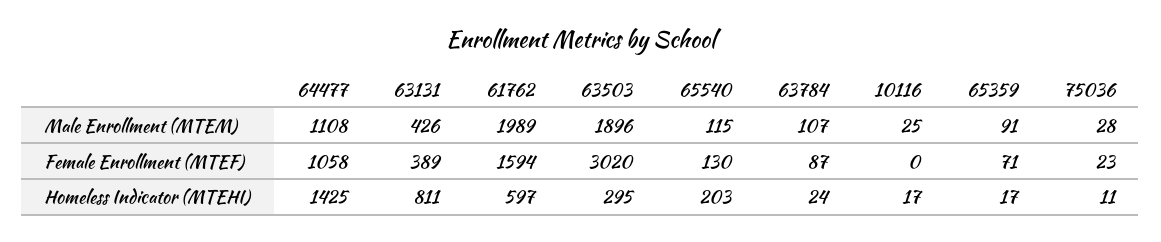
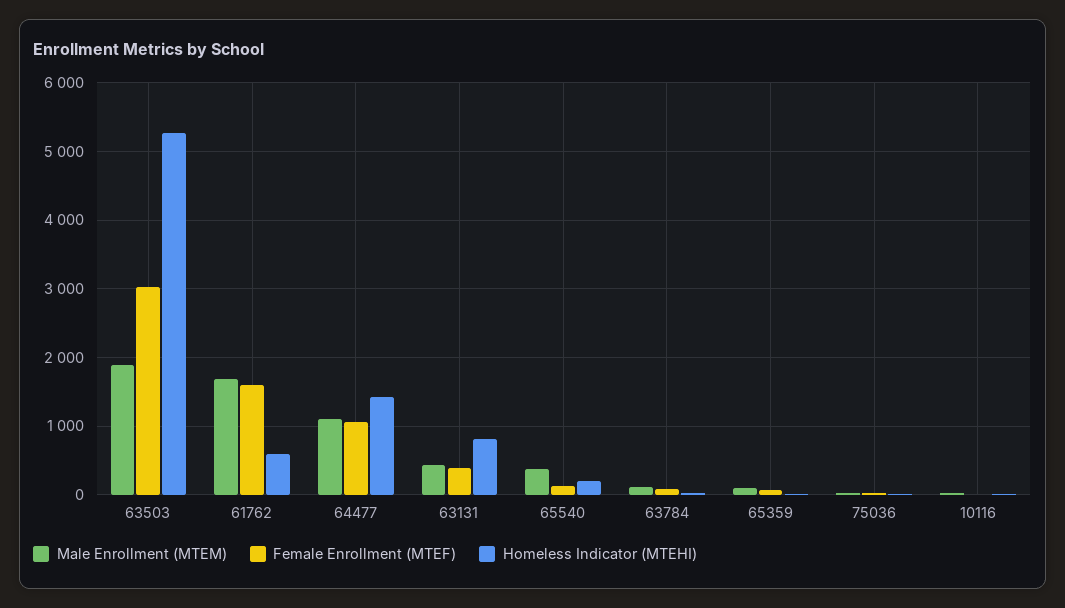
Male Enrollment (MTEM), 61762: 1989 -> 1700
Male Enrollment (MTEM), 65540: 115 -> 400
Homeless Indicator (MTEHI), 63503: 295 -> 5300

